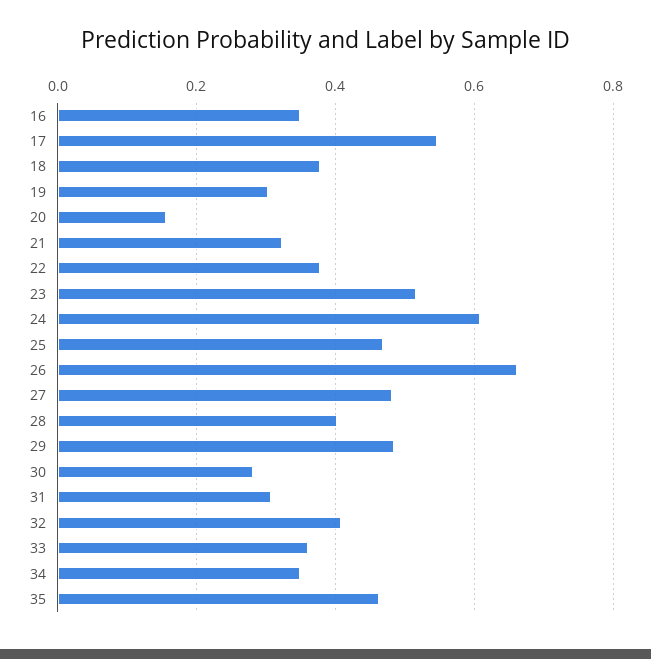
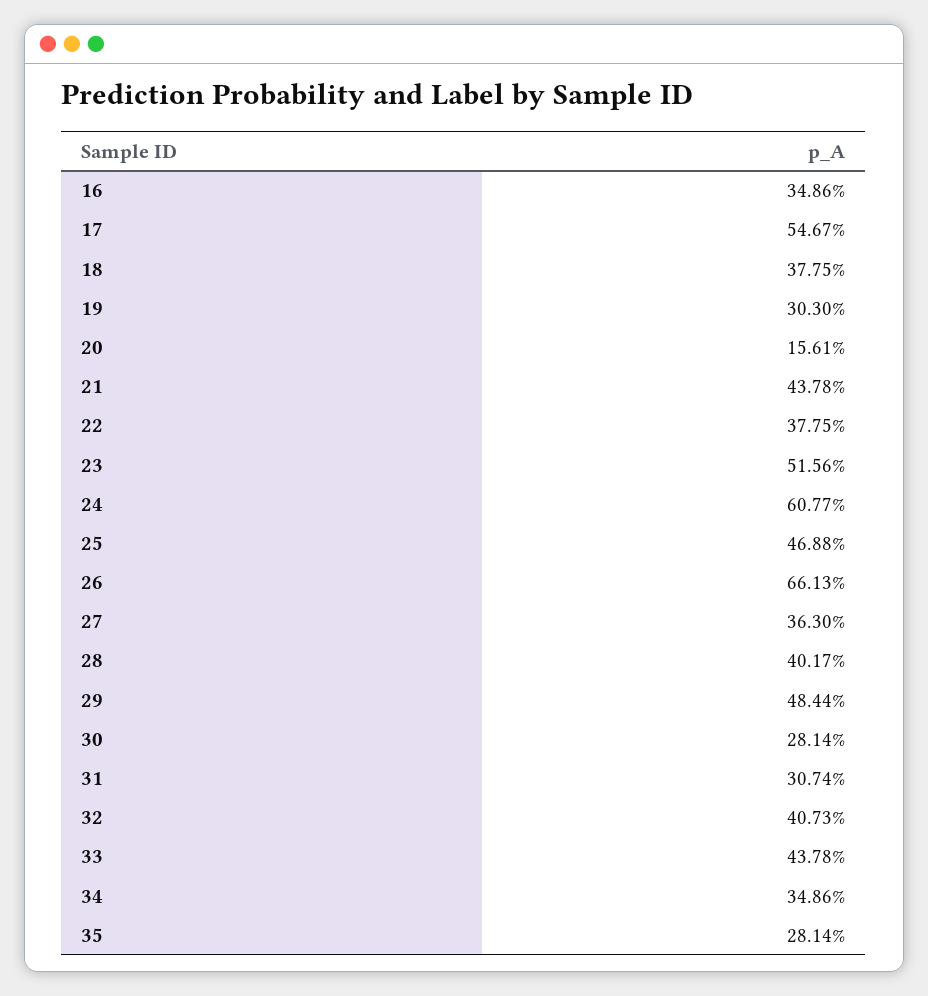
21: 0.32 -> 0.4378
27: 0.48 -> 0.363
33: 0.36 -> 0.4378
35: 0.46 -> 0.2814

